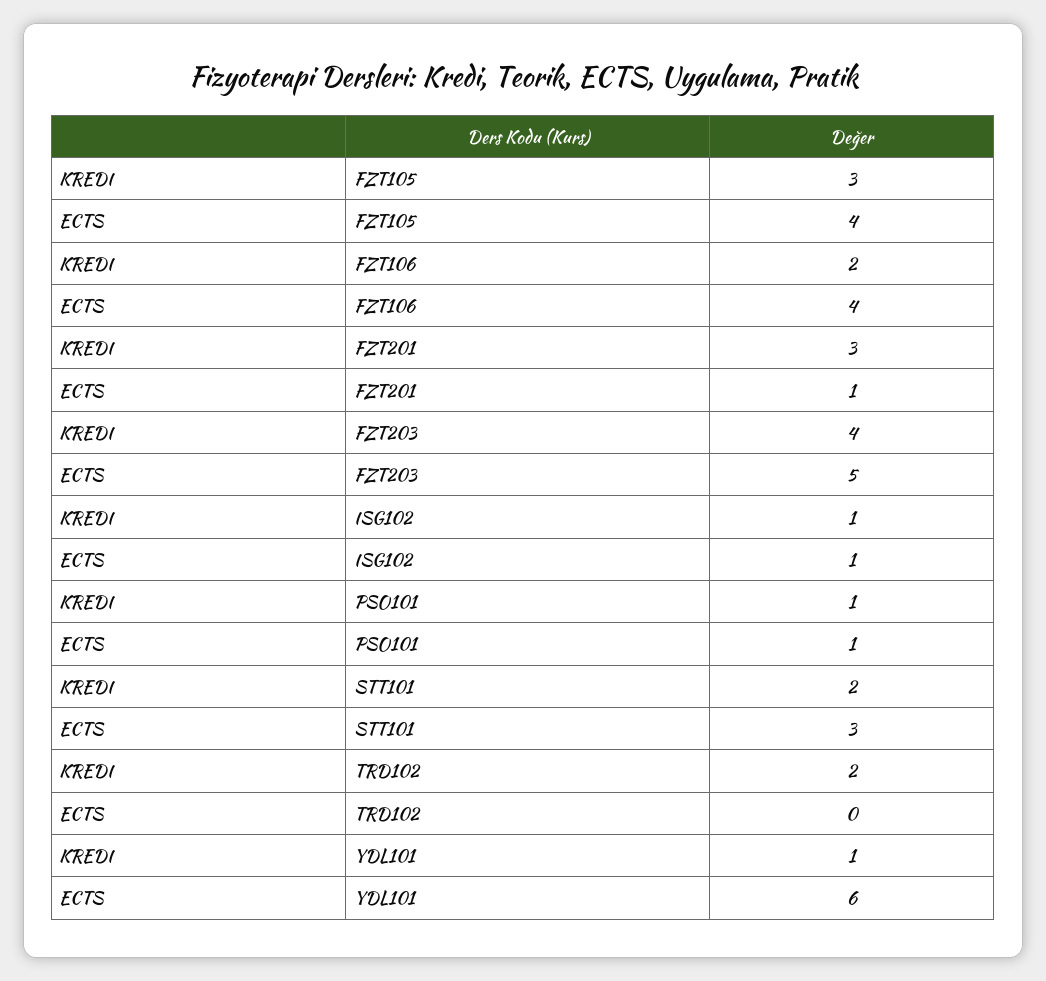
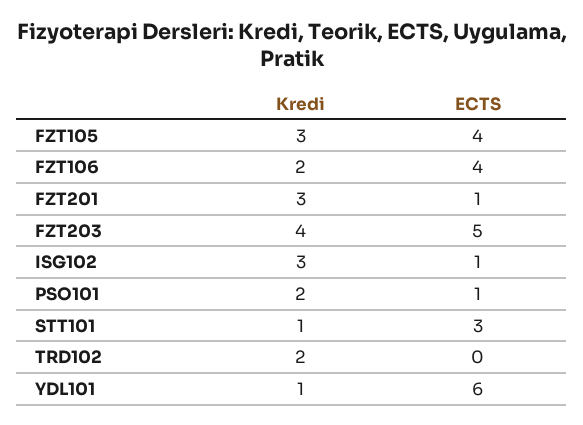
KREDI, ISG102: 1 -> 3
KREDI, PSO101: 1 -> 2
KREDI, STT101: 2 -> 1

